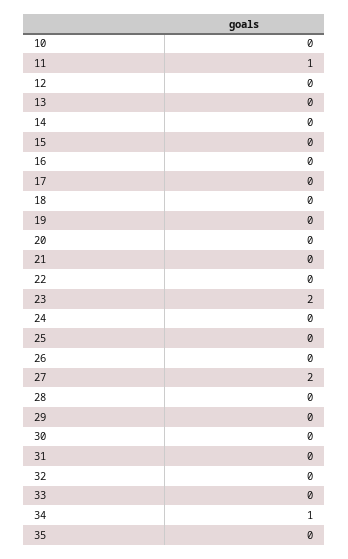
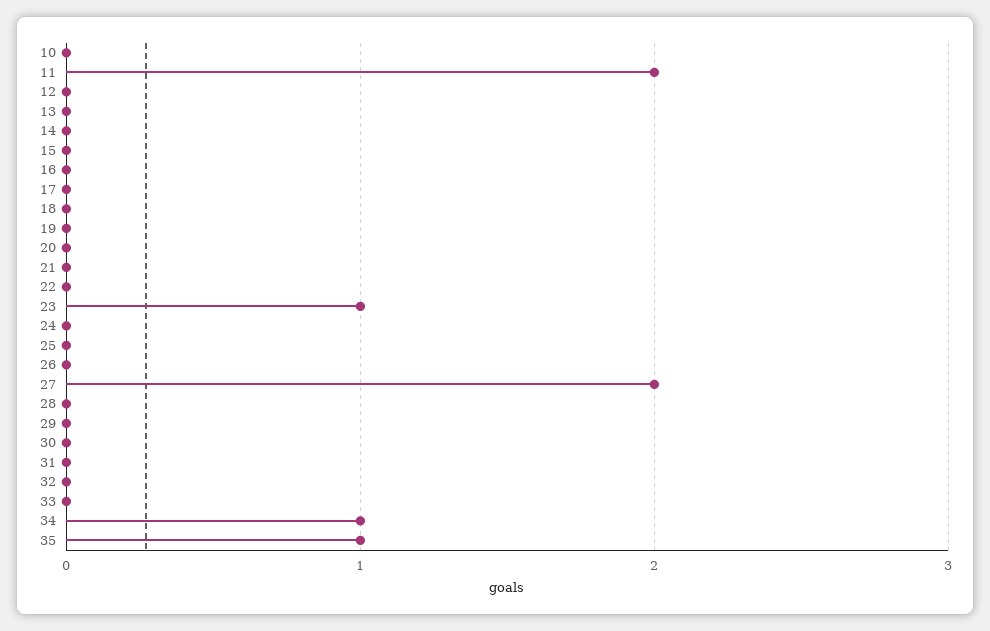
11: 1 -> 2
23: 2 -> 1
35: 0 -> 1

